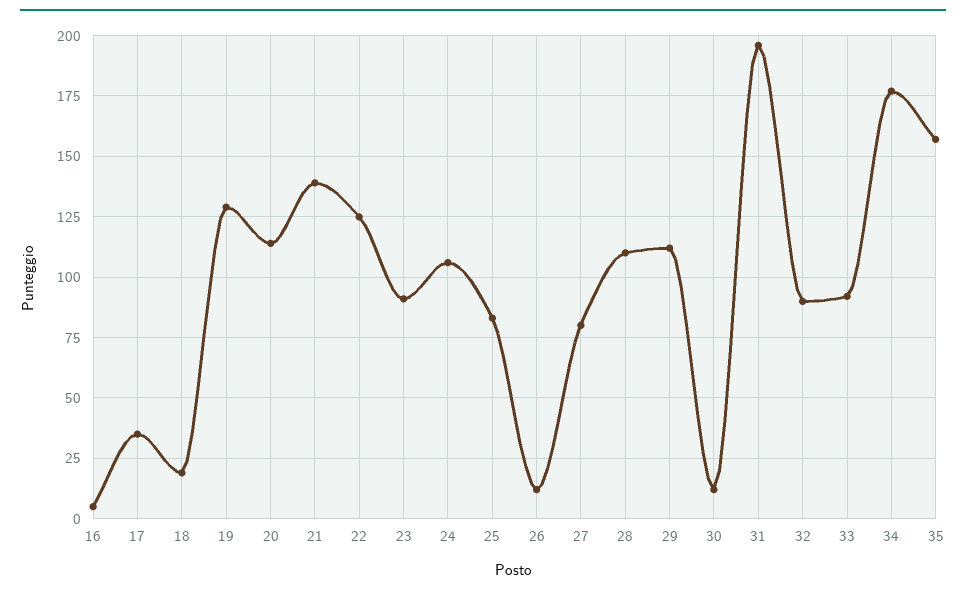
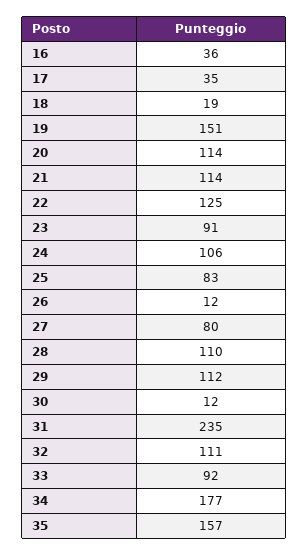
16: 5 -> 36
19: 130 -> 151
21: 140 -> 114
31: 195 -> 235
32: 90 -> 111

